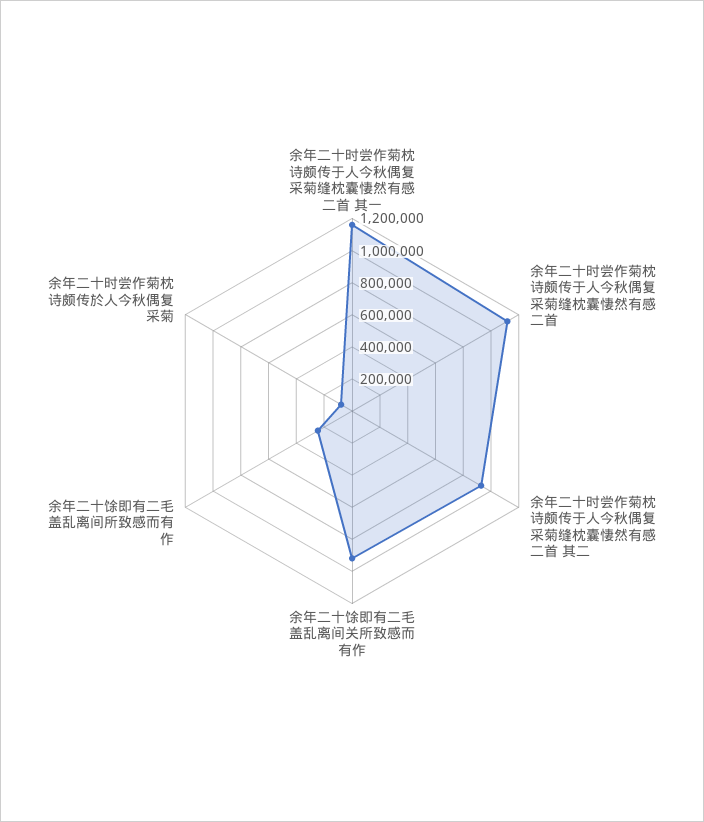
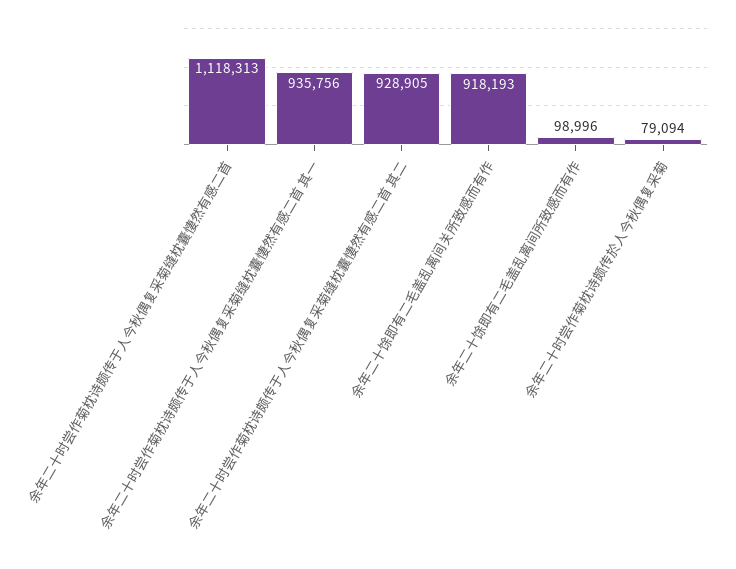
余年二十时尝作菊枕诗颇传于人今秋偶复采菊缝枕囊悽然有感二首 其一: 1150000 -> 935756
余年二十馀即有二毛盖乱离间所致感而有作: 250000 -> 98996

